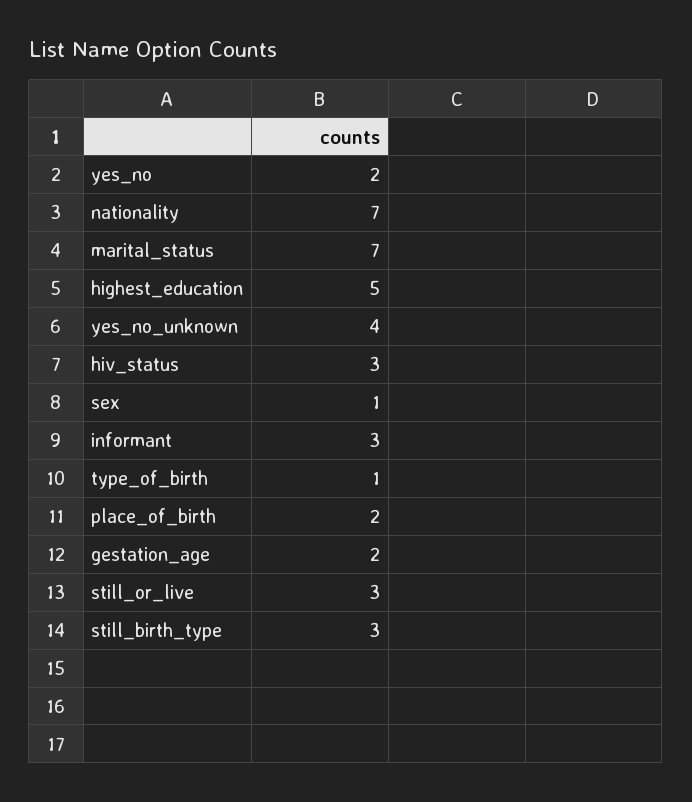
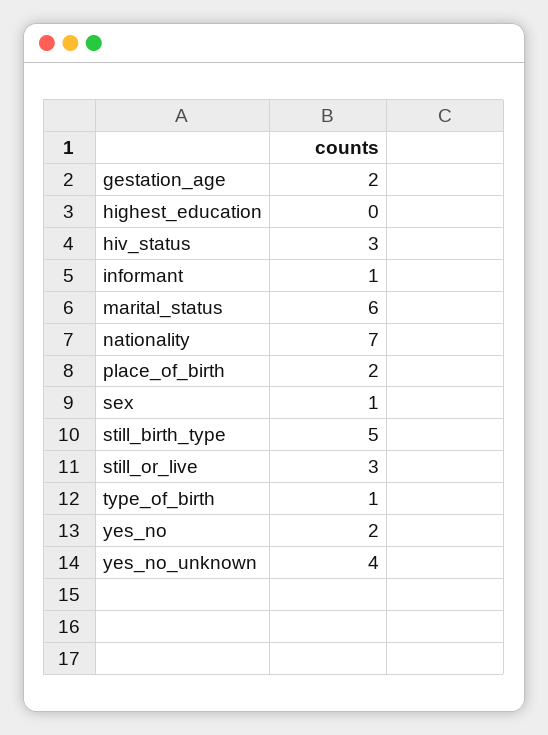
marital_status: 7 -> 6
highest_education: 5 -> 0
informant: 3 -> 1
still_birth_type: 3 -> 5

